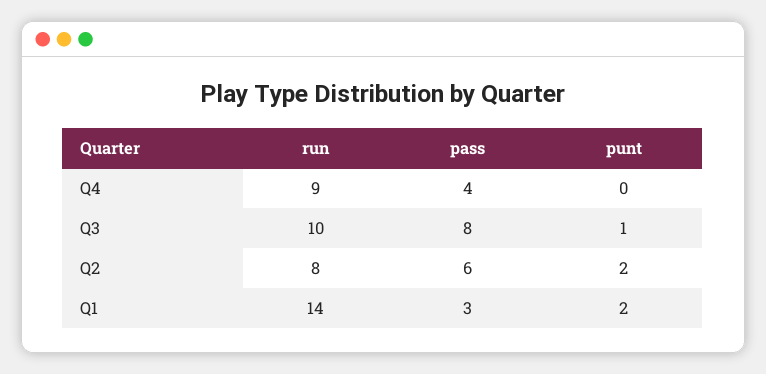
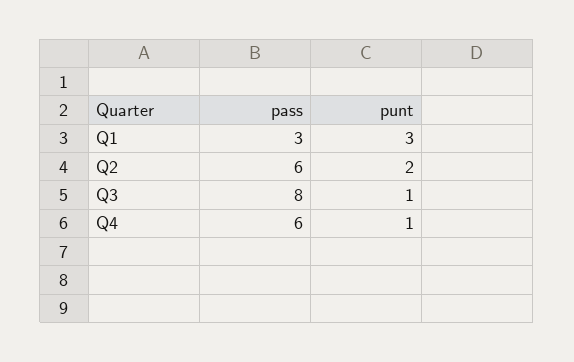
run, Q4: 9 -> none
pass, Q4: 4 -> 6
punt, Q4: 0 -> 1
run, Q3: 10 -> none
run, Q2: 8 -> none
run, Q1: 14 -> none
punt, Q1: 2 -> 3

